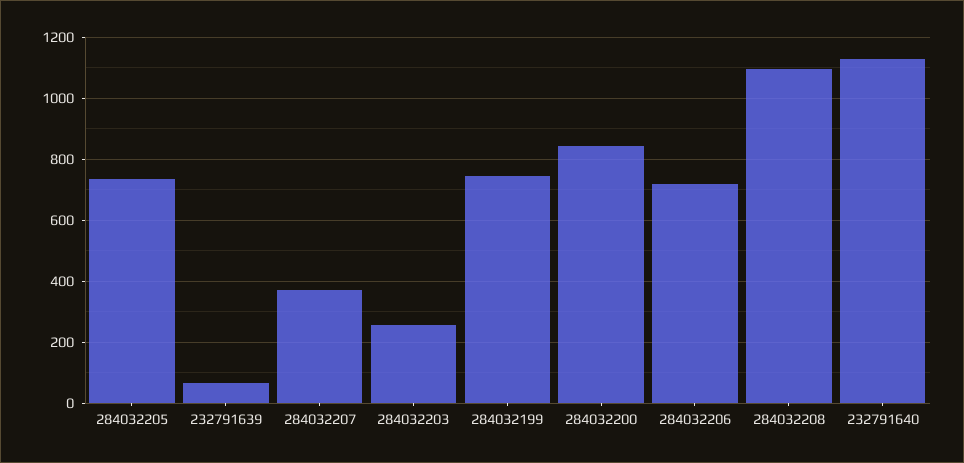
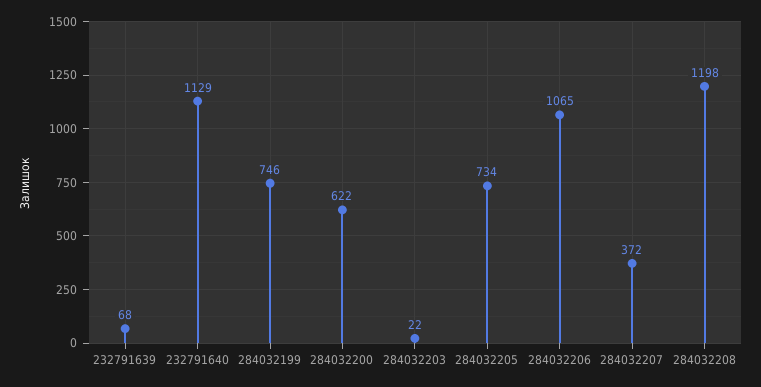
284032203: 260 -> 22
284032200: 840 -> 622
284032206: 720 -> 1065
284032208: 1100 -> 1198

